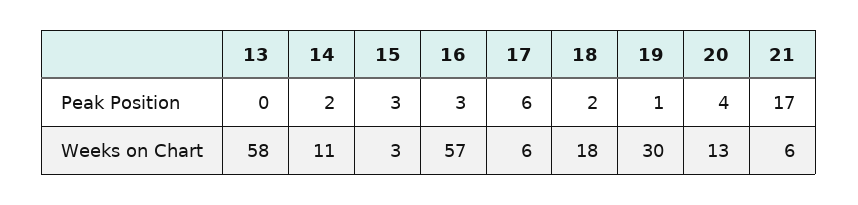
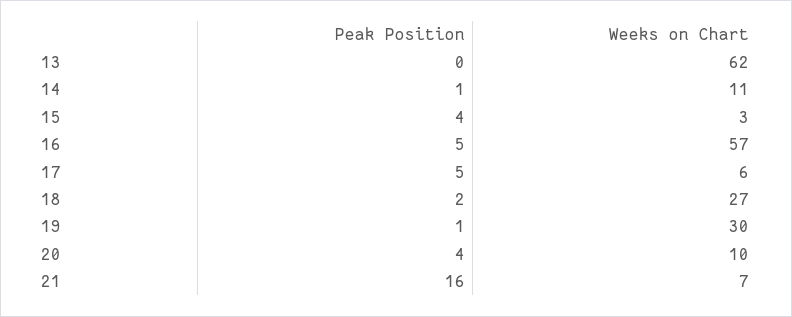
14, Peak Position: 2 -> 1
15, Peak Position: 3 -> 4
16, Peak Position: 3 -> 5
17, Peak Position: 6 -> 5
21, Peak Position: 17 -> 16
13, Weeks on Chart: 58 -> 62
18, Weeks on Chart: 18 -> 27
20, Weeks on Chart: 13 -> 10
21, Weeks on Chart: 6 -> 7

